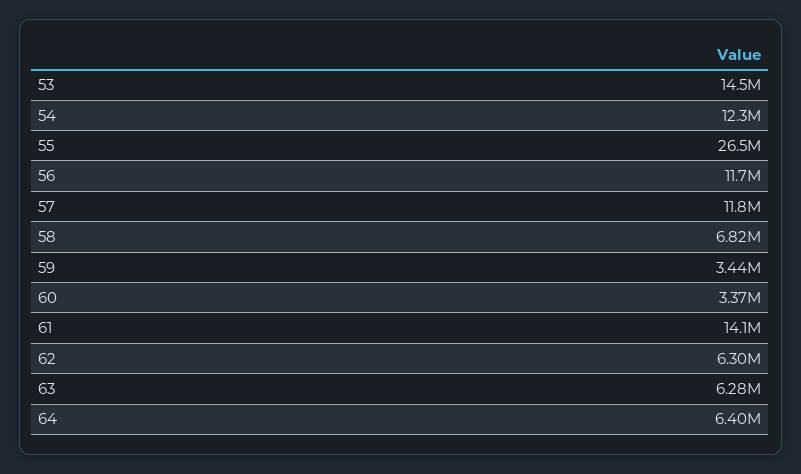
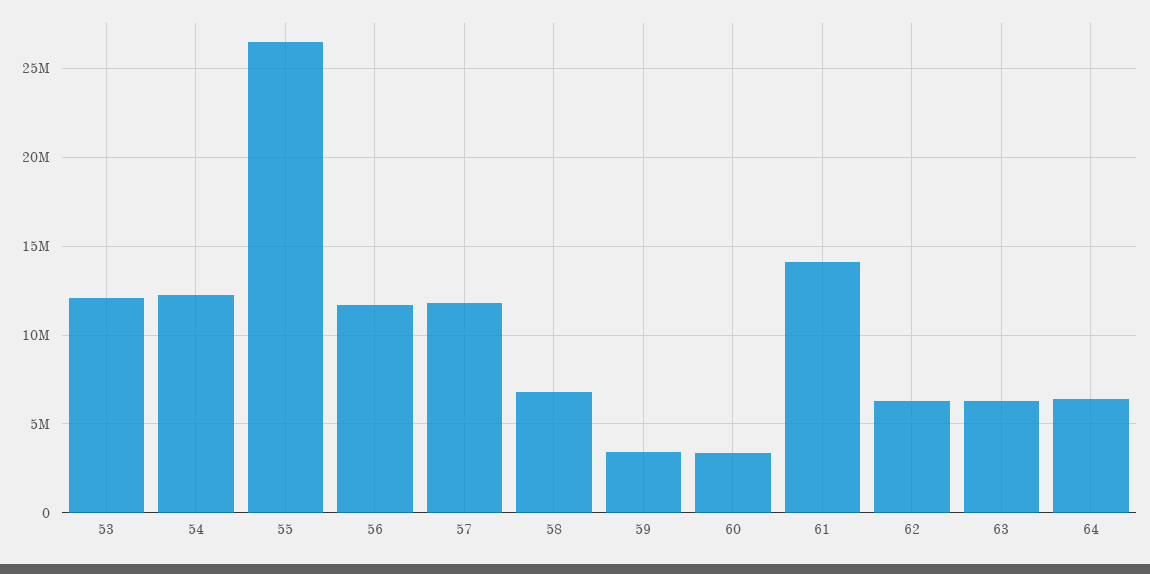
53: 14500000 -> 12000000

